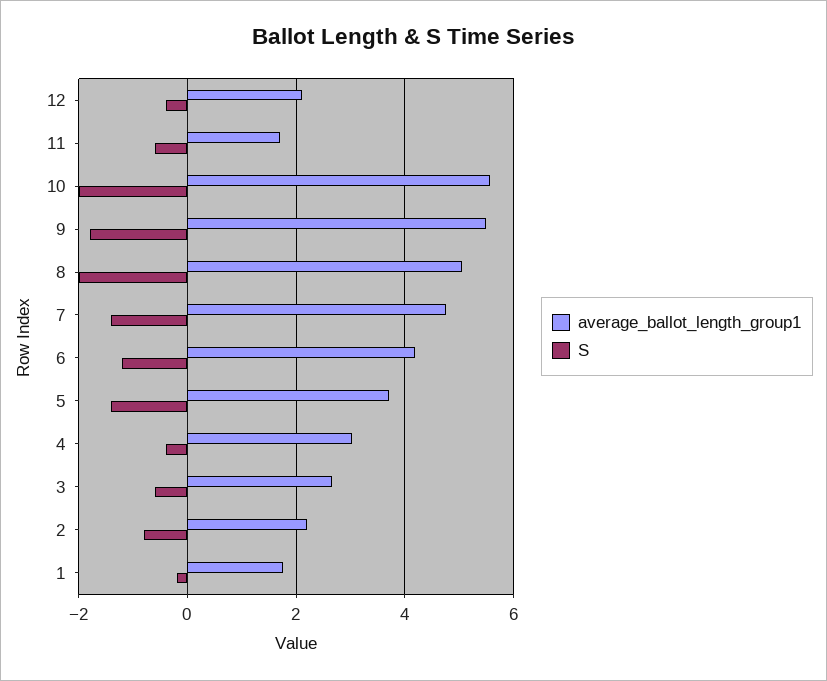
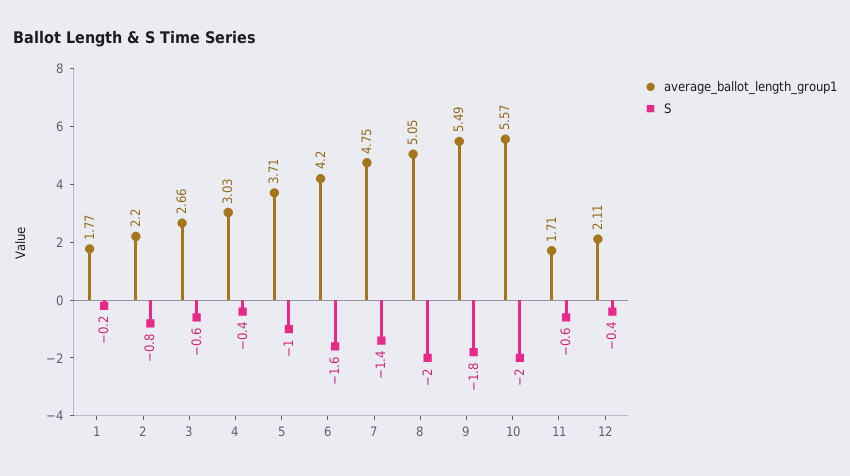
S, 6: -1.2 -> -1.6
S, 5: -1.4 -> -1

